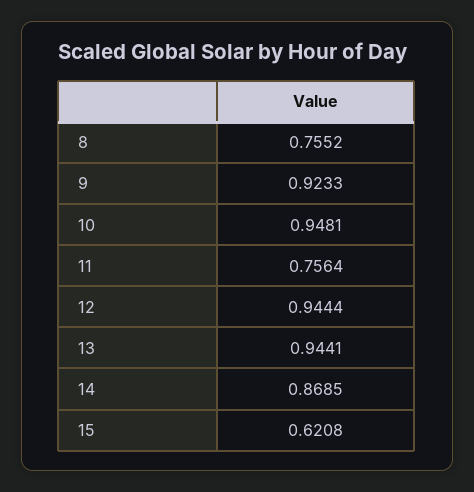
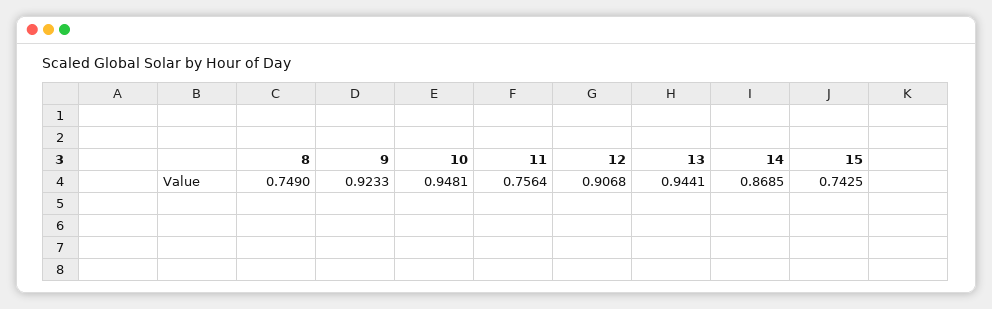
8: 0.7552 -> 0.749
12: 0.9444 -> 0.9068
15: 0.6208 -> 0.7425

